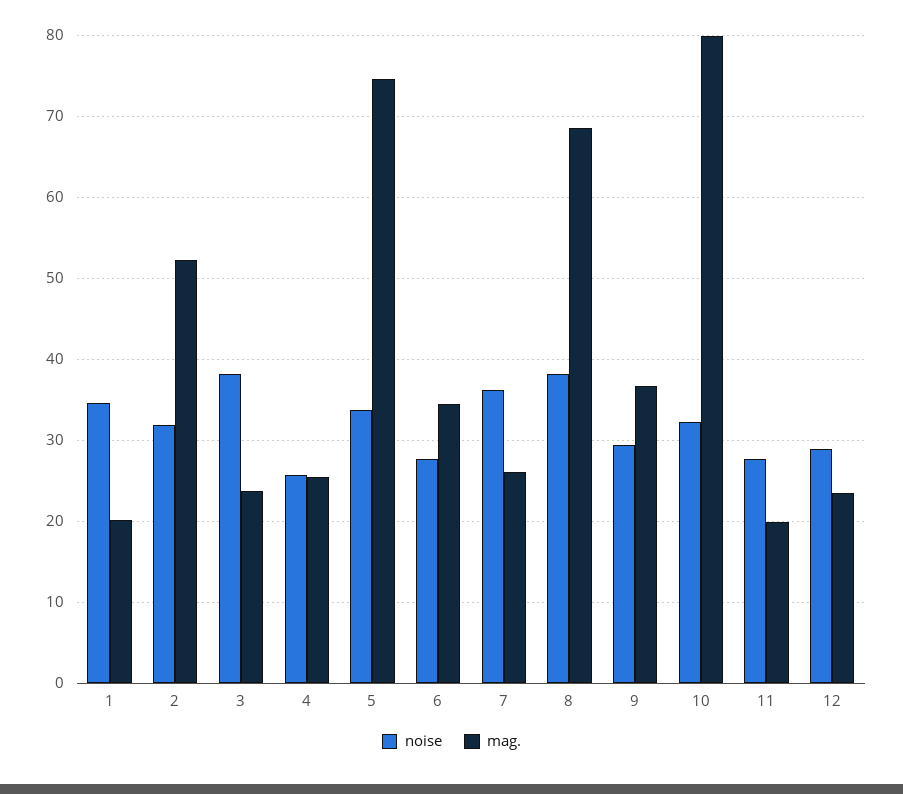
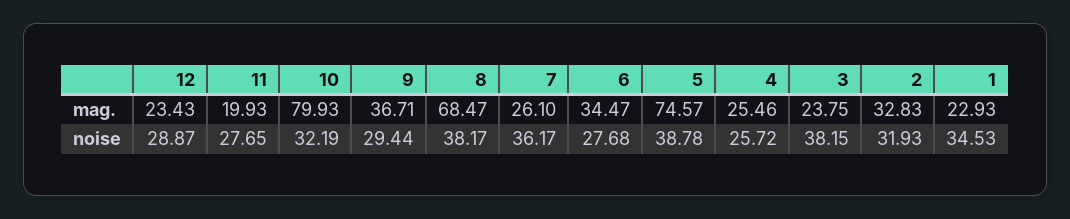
mag., 1: 20 -> 22.93
mag., 2: 52 -> 32.83
noise, 5: 34 -> 38.78

